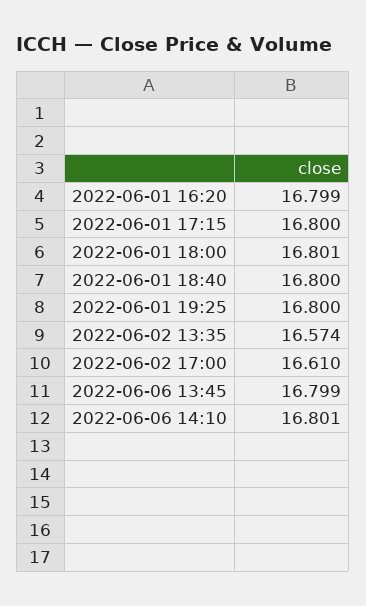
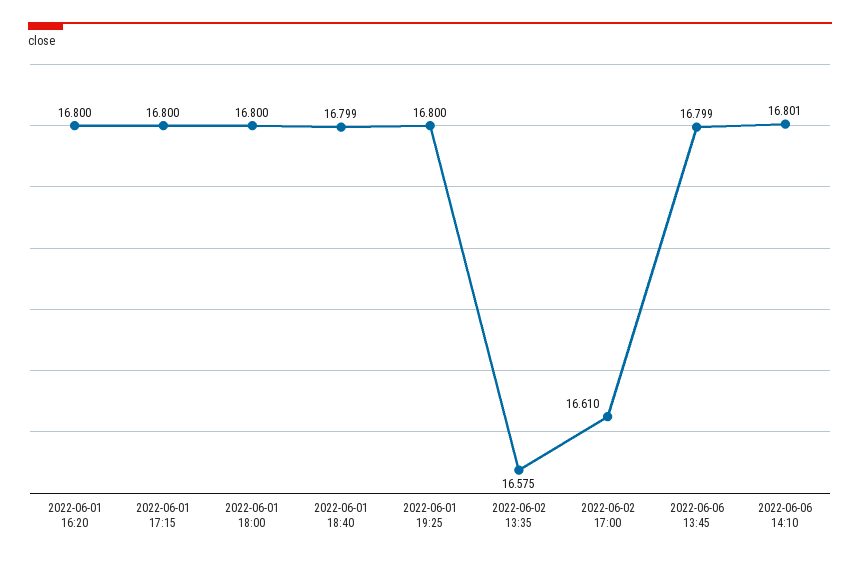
2022-06-01 16:20: 16.799 -> 16.8
2022-06-01 18:00: 16.801 -> 16.8
2022-06-01 18:40: 16.8 -> 16.799
2022-06-02 13:35: 16.574 -> 16.575

